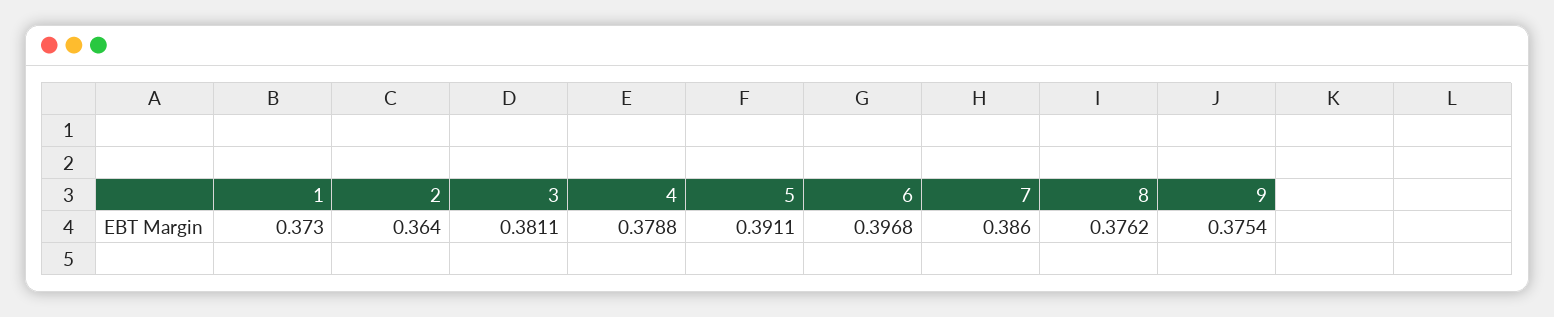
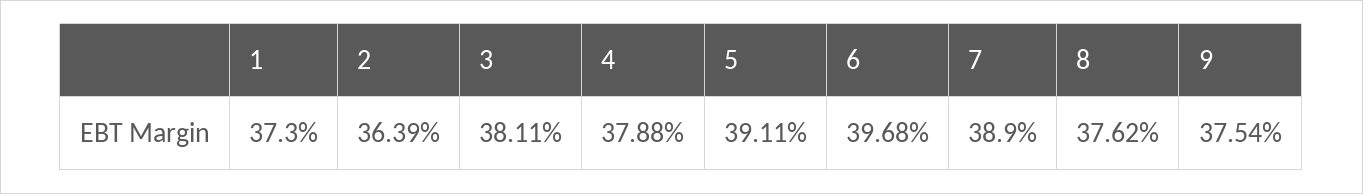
2: 0.364 -> 0.3639
7: 0.386 -> 0.389

